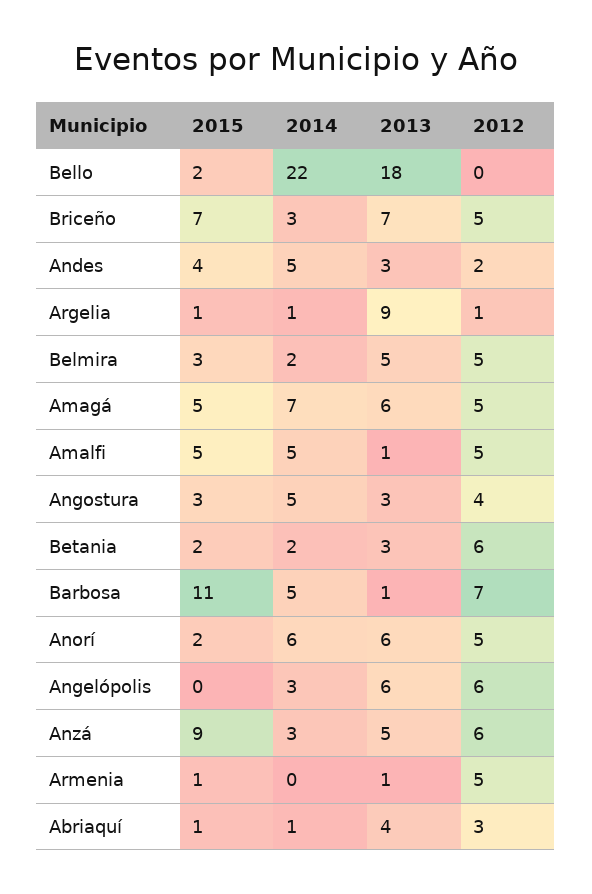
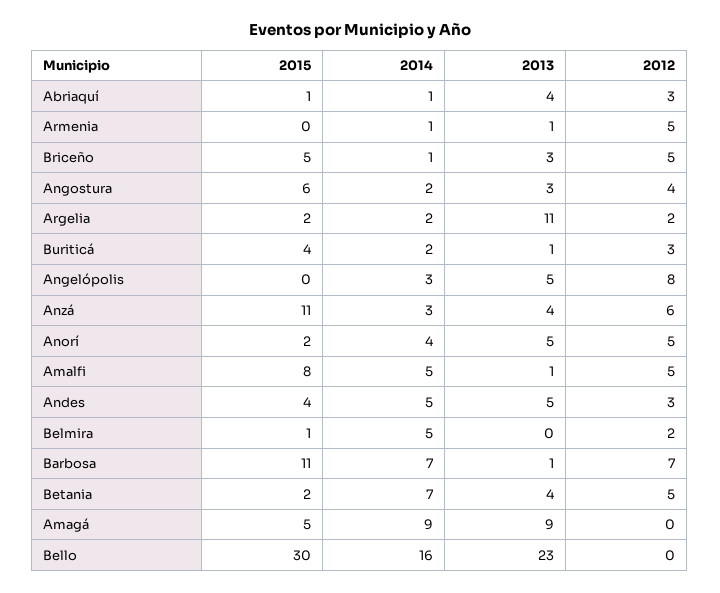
2015, Bello: 2 -> 30
2014, Bello: 22 -> 16
2013, Bello: 18 -> 23
2015, Briceño: 7 -> 5
2014, Briceño: 3 -> 1
2013, Briceño: 7 -> 3
2013, Andes: 3 -> 5
2012, Andes: 2 -> 3
2015, Argelia: 1 -> 2
2014, Argelia: 1 -> 2
2013, Argelia: 9 -> 11
2012, Argelia: 1 -> 2
2015, Belmira: 3 -> 1
2014, Belmira: 2 -> 5
2013, Belmira: 5 -> 0
2012, Belmira: 5 -> 2
2014, Amagá: 7 -> 9
2013, Amagá: 6 -> 9
2012, Amagá: 5 -> 0
2015, Amalfi: 5 -> 8
2015, Angostura: 3 -> 6
2014, Angostura: 5 -> 2
2014, Betania: 2 -> 7
2013, Betania: 3 -> 4
2012, Betania: 6 -> 5
2014, Barbosa: 5 -> 7
2014, Anorí: 6 -> 4
2013, Anorí: 6 -> 5
2013, Angelópolis: 6 -> 5
2012, Angelópolis: 6 -> 8
2015, Anzá: 9 -> 11
2013, Anzá: 5 -> 4
2015, Armenia: 1 -> 0
2014, Armenia: 0 -> 1
2015, Buriticá: none -> 4
2014, Buriticá: none -> 2
2013, Buriticá: none -> 1
2012, Buriticá: none -> 3

